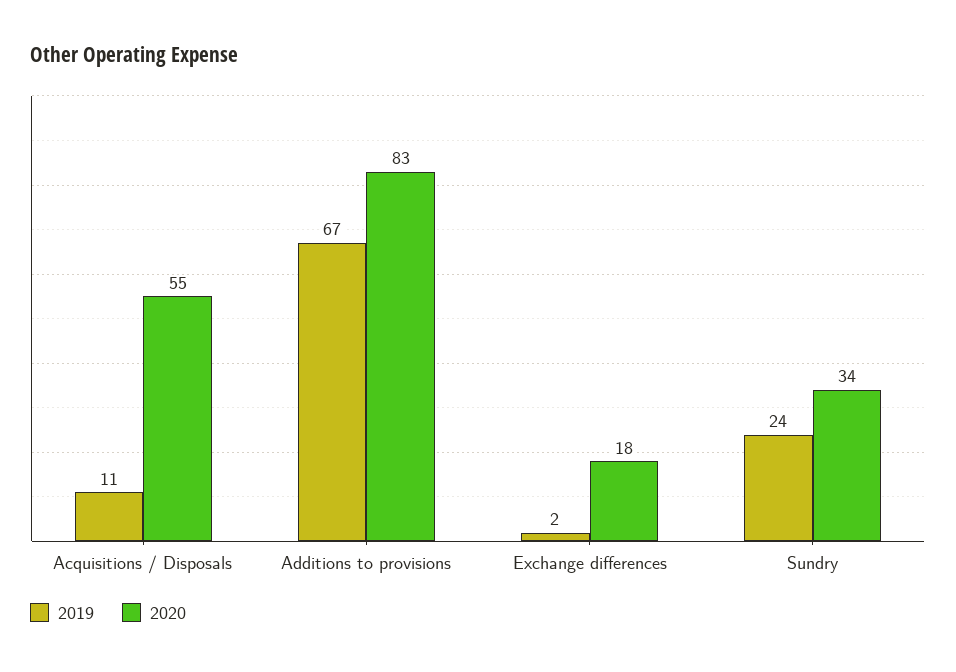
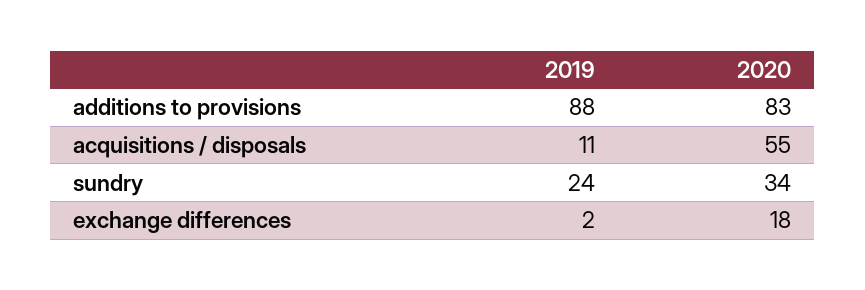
2019, Additions to provisions: 67 -> 88

